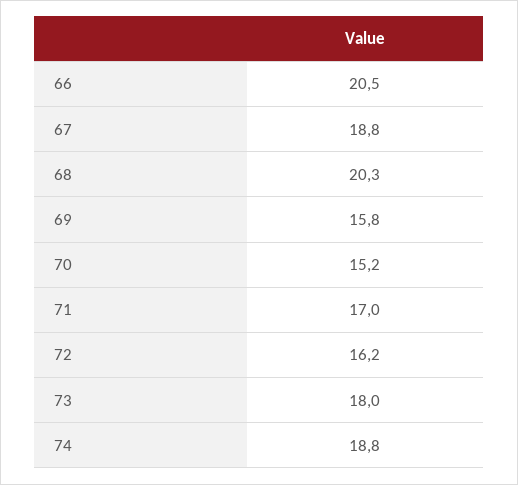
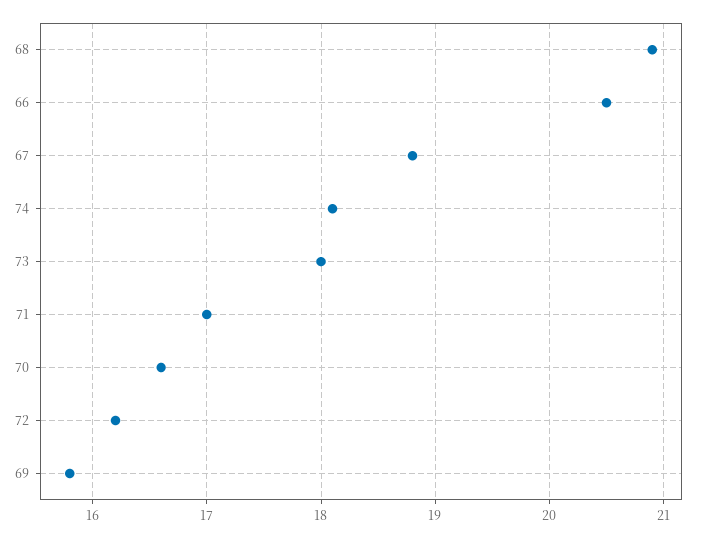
68: 20.3 -> 20.9
70: 15.2 -> 16.6
74: 18.8 -> 18.1

